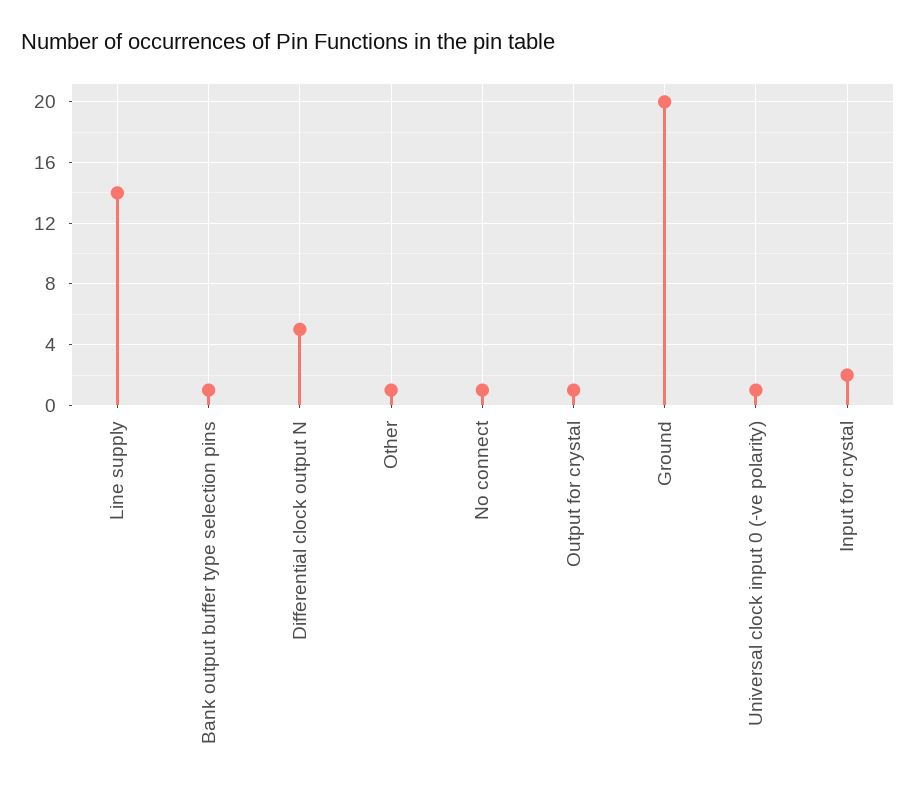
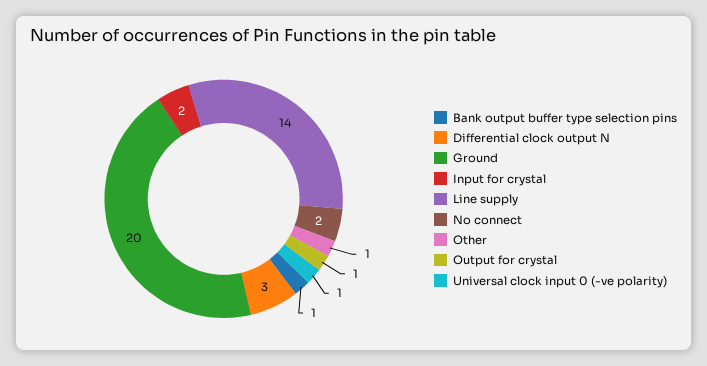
Differential clock output N: 5 -> 3
No connect: 1 -> 2

